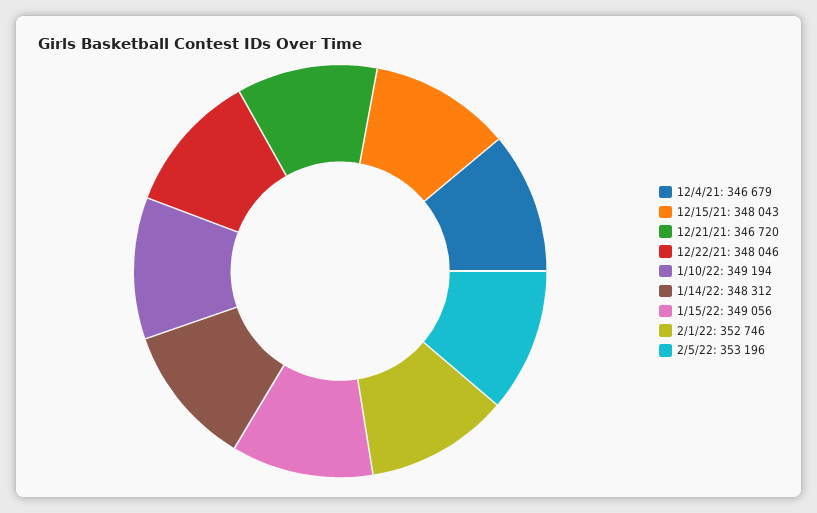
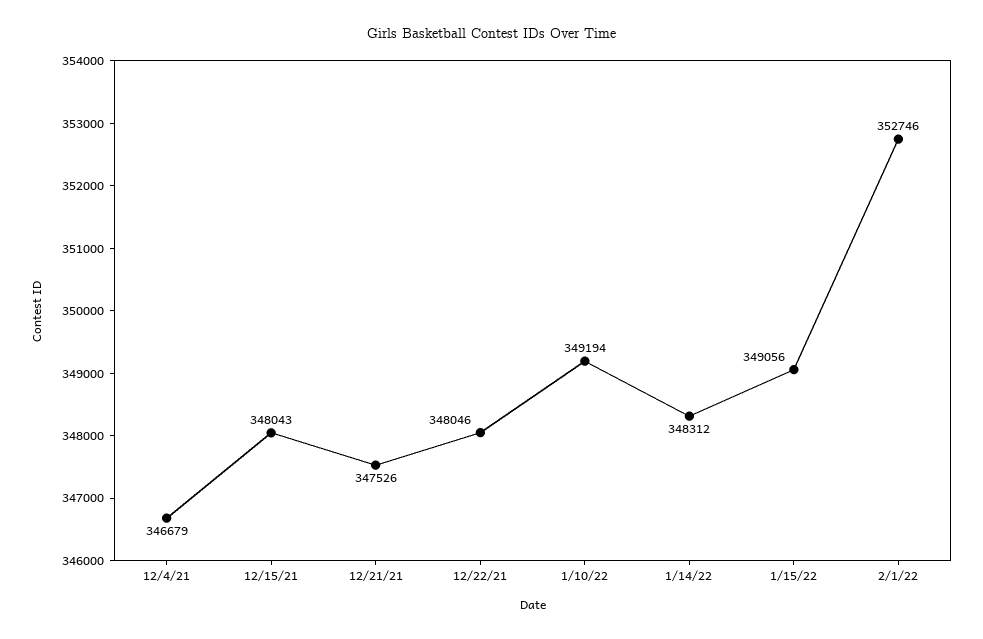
12/21/21: 346720 -> 347526
2/5/22: 353196 -> none

